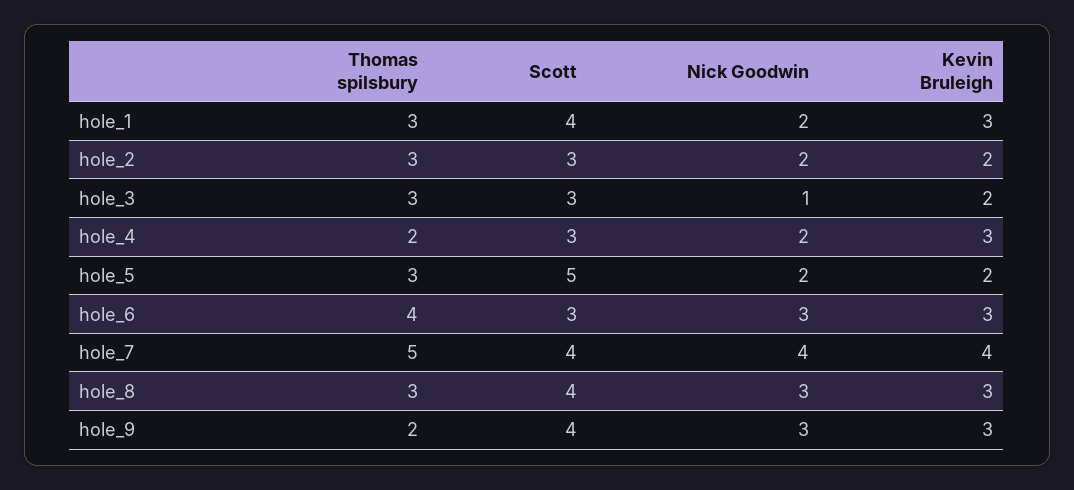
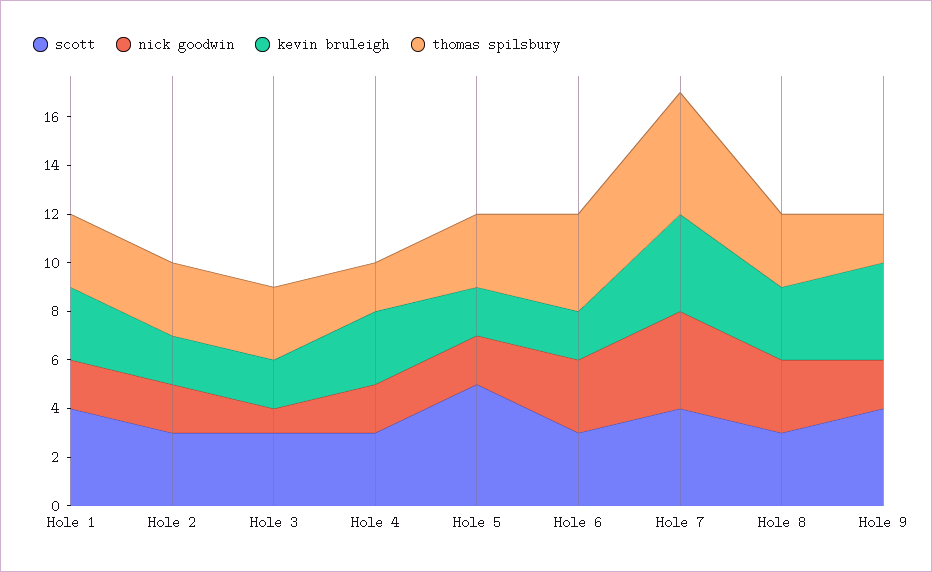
Kevin Bruleigh, hole_6: 3 -> 2
Scott, hole_8: 4 -> 3
Nick Goodwin, hole_9: 3 -> 2
Kevin Bruleigh, hole_9: 3 -> 4

